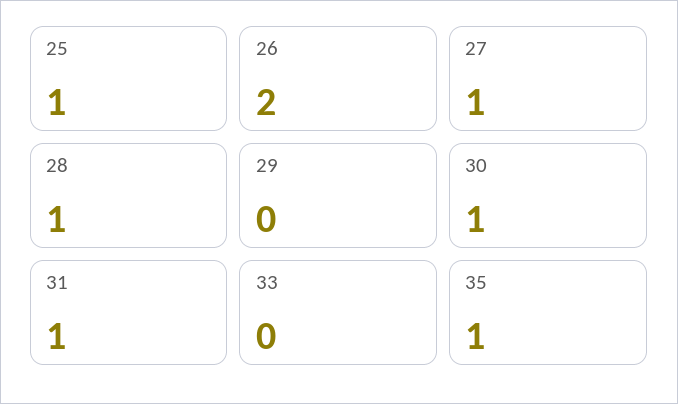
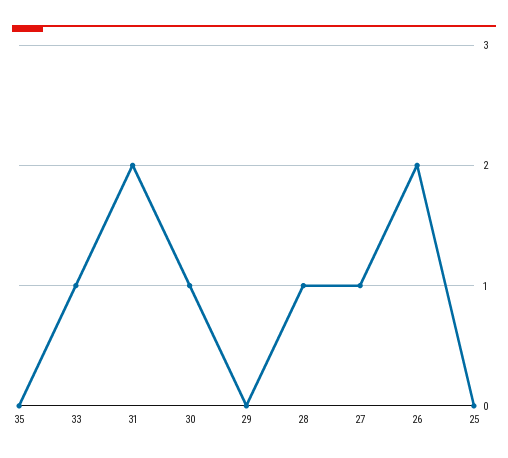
25: 1 -> 0
31: 1 -> 2
33: 0 -> 1
35: 1 -> 0

